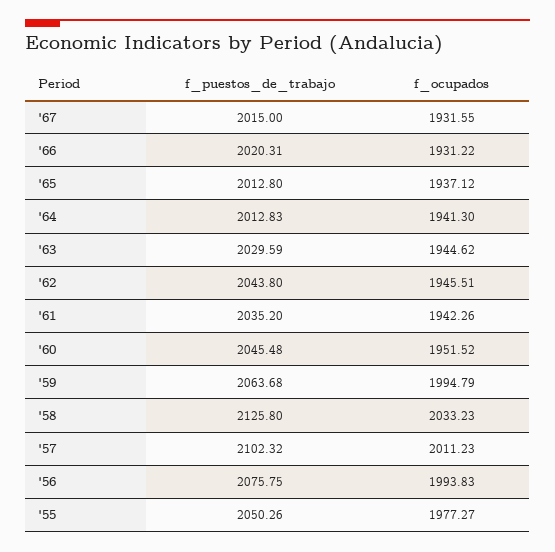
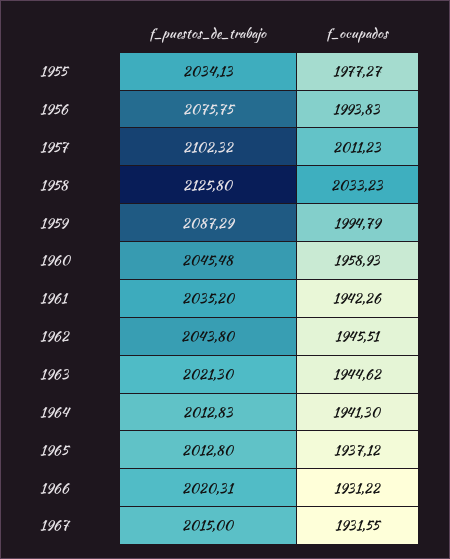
f_puestos_de_trabajo, '63: 2029.59 -> 2021.3
f_ocupados, '60: 1951.52 -> 1958.93
f_puestos_de_trabajo, '59: 2063.68 -> 2087.29
f_puestos_de_trabajo, '55: 2050.26 -> 2034.13

